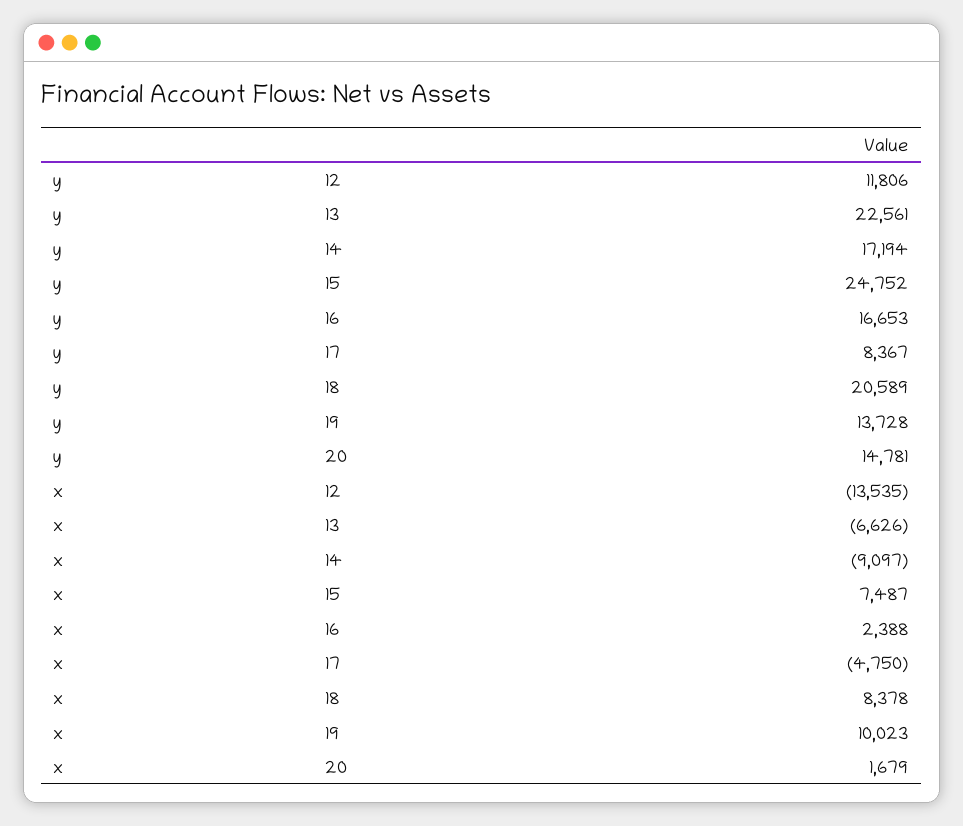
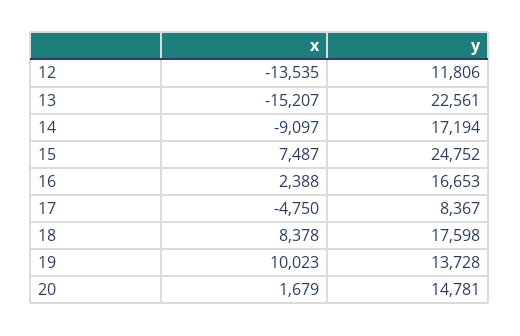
y, 18: 20589 -> 17598
x, 13: -6626 -> -15207

